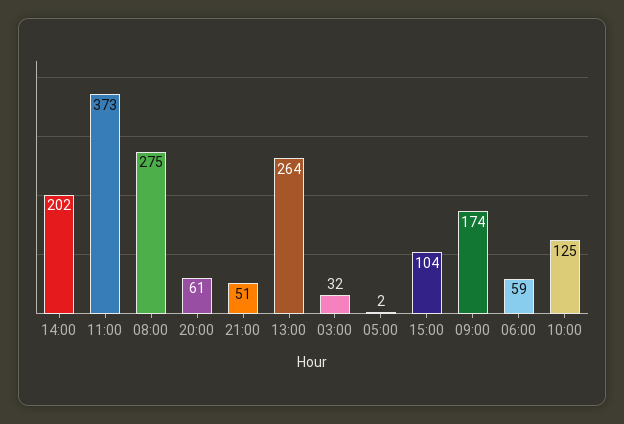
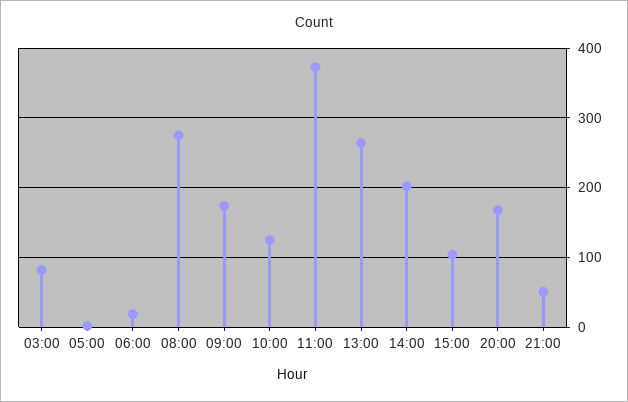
20:00: 61 -> 170
03:00: 32 -> 80
06:00: 59 -> 20

